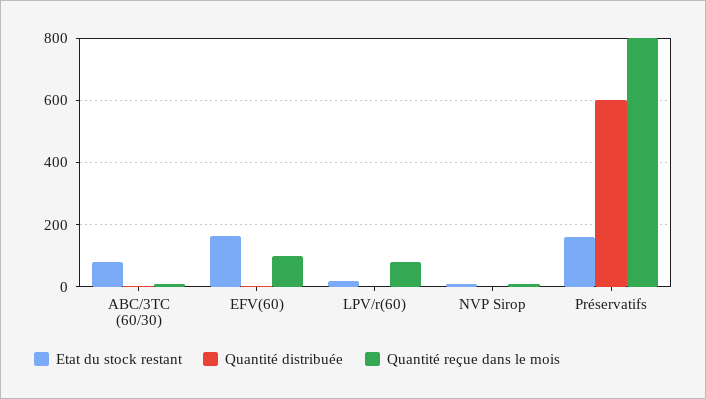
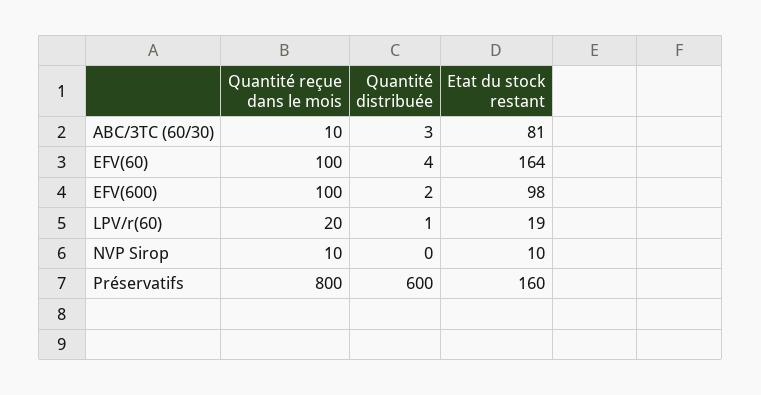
Quantité reçue dans le mois, LPV/r(60): 80 -> 20
Quantité reçue dans le mois, EFV(600): none -> 100
Quantité distribuée, EFV(600): none -> 2
Etat du stock restant, EFV(600): none -> 98

